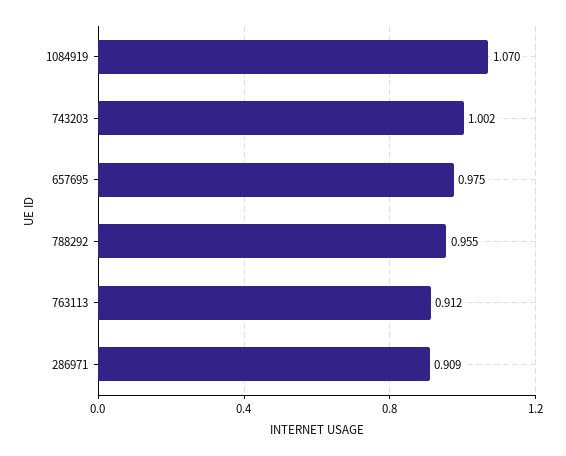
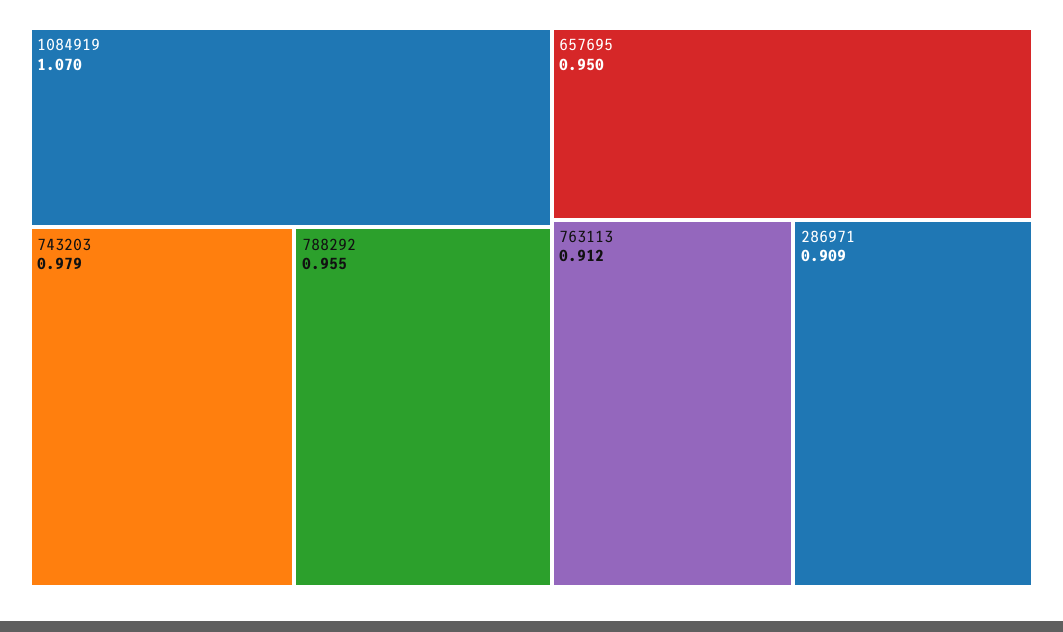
743203: 1.002 -> 0.979
657695: 0.975 -> 0.95

